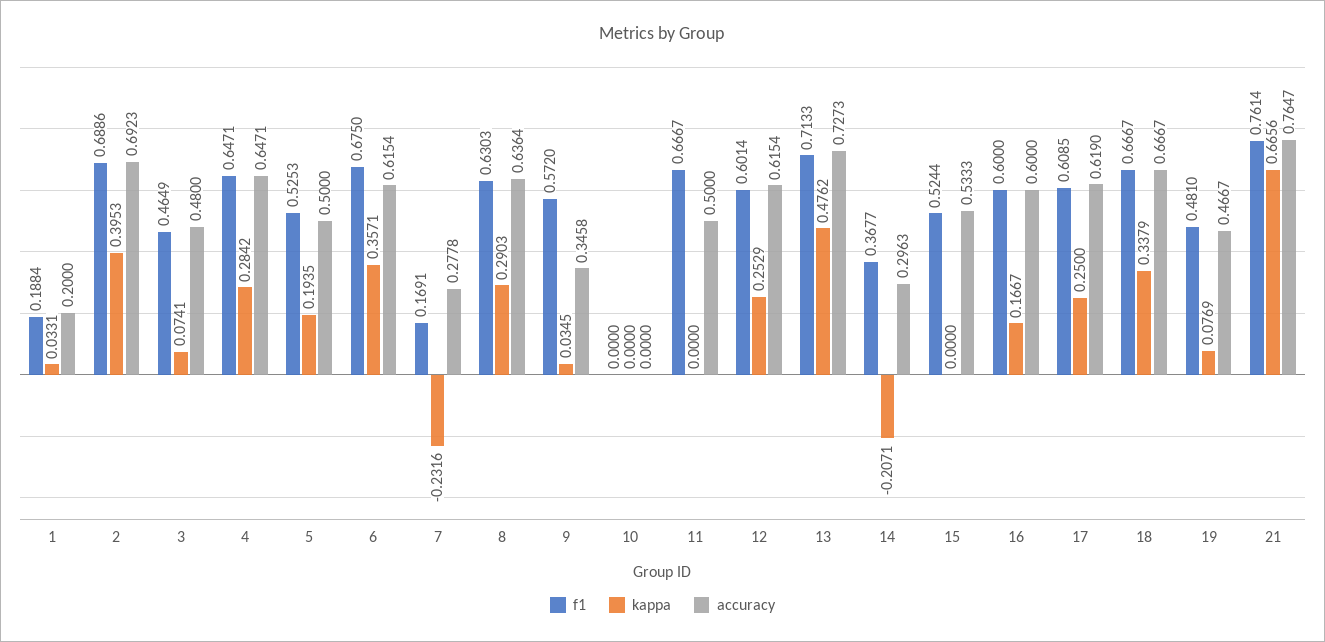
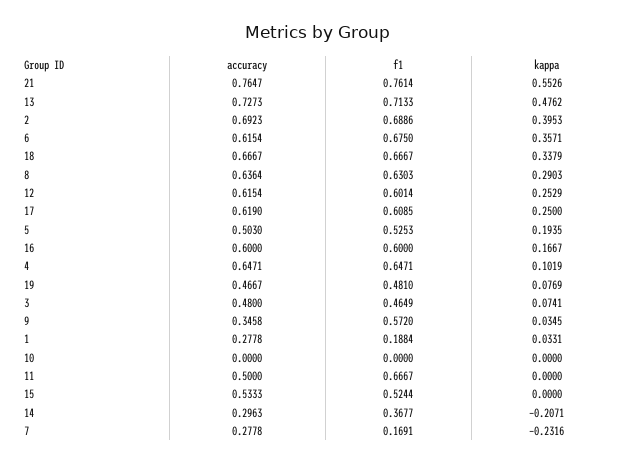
accuracy, 1: 0.2 -> 0.2778
kappa, 4: 0.2842 -> 0.1019
accuracy, 5: 0.5 -> 0.503
kappa, 21: 0.6656 -> 0.5526

